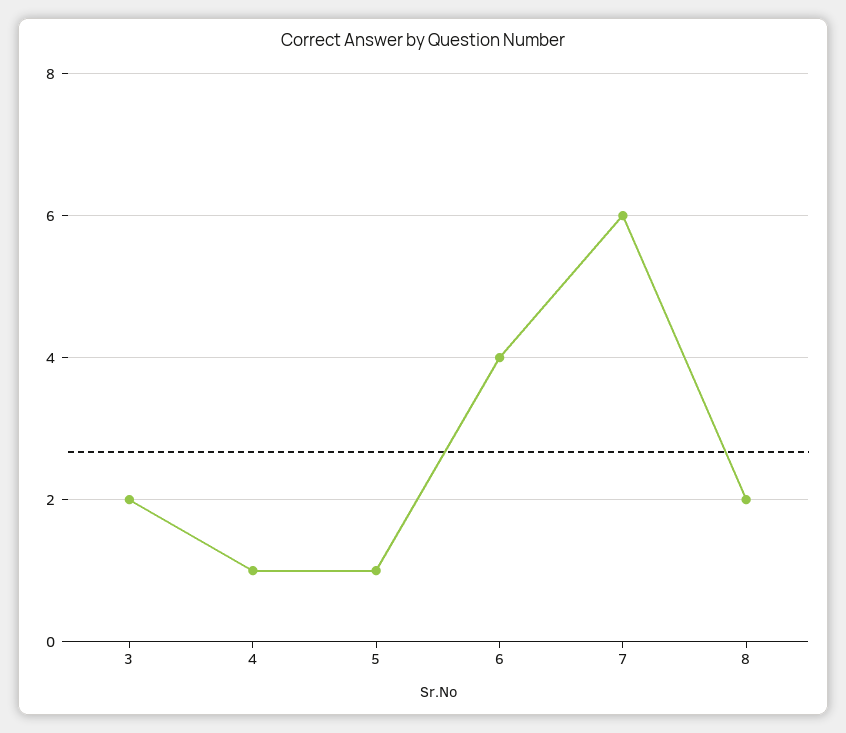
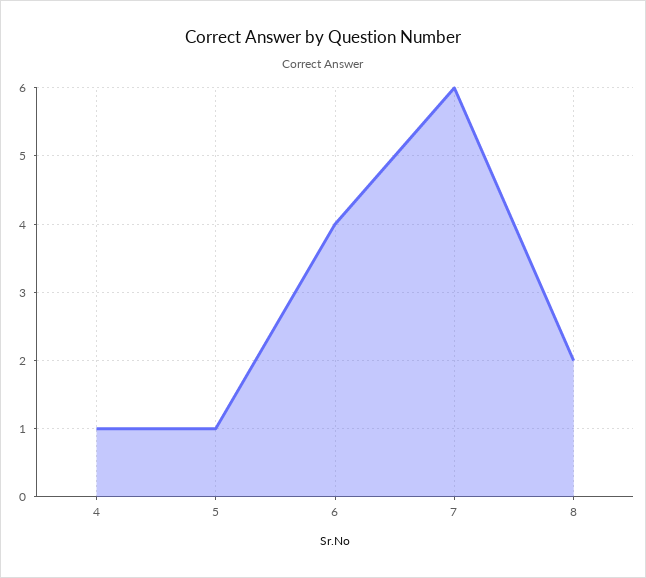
3: 2 -> none

